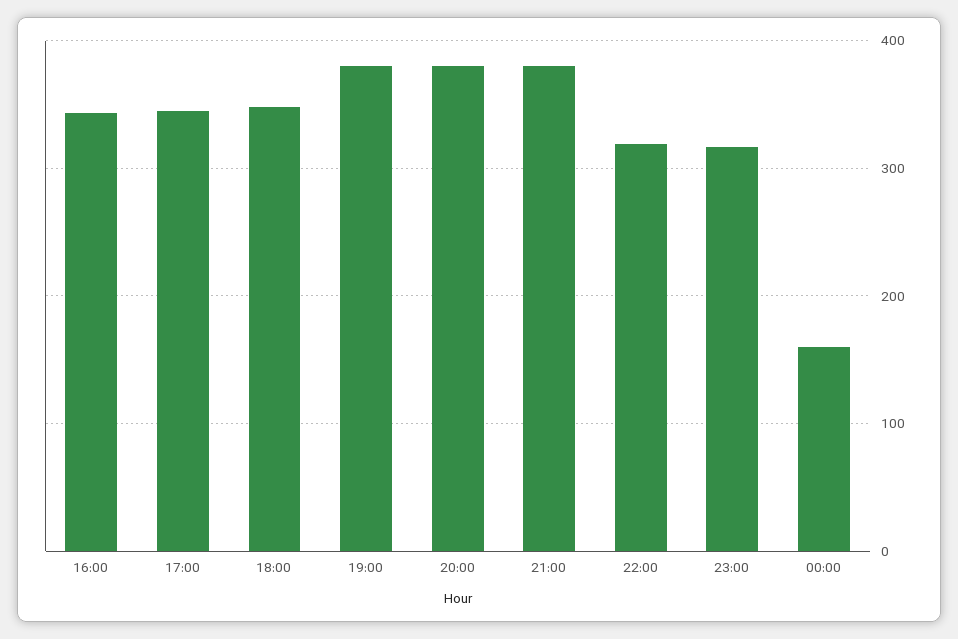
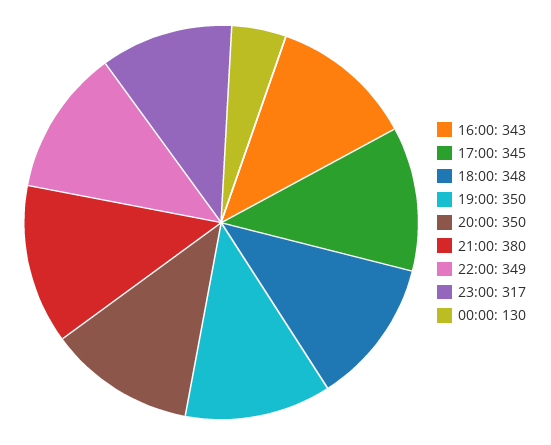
19:00: 380 -> 350
20:00: 380 -> 350
22:00: 320 -> 349
00:00: 160 -> 130

